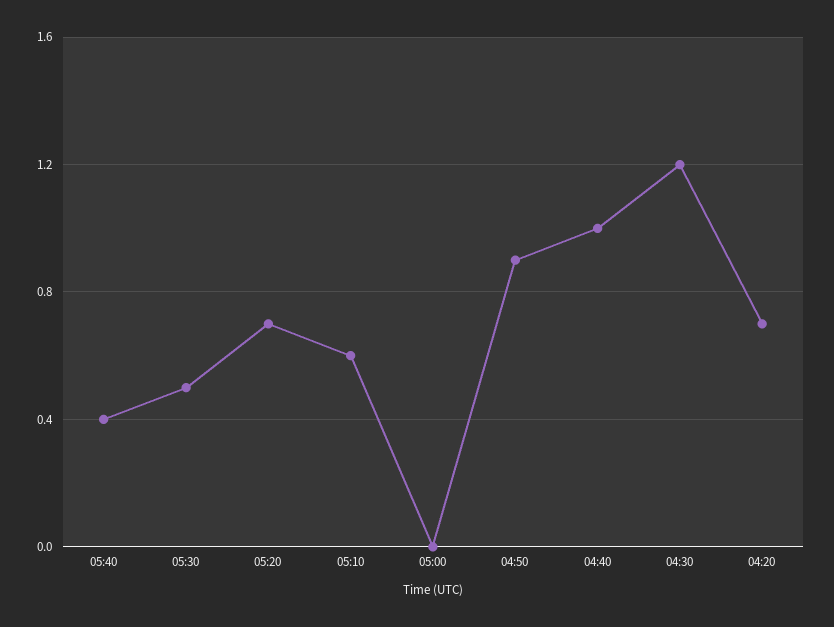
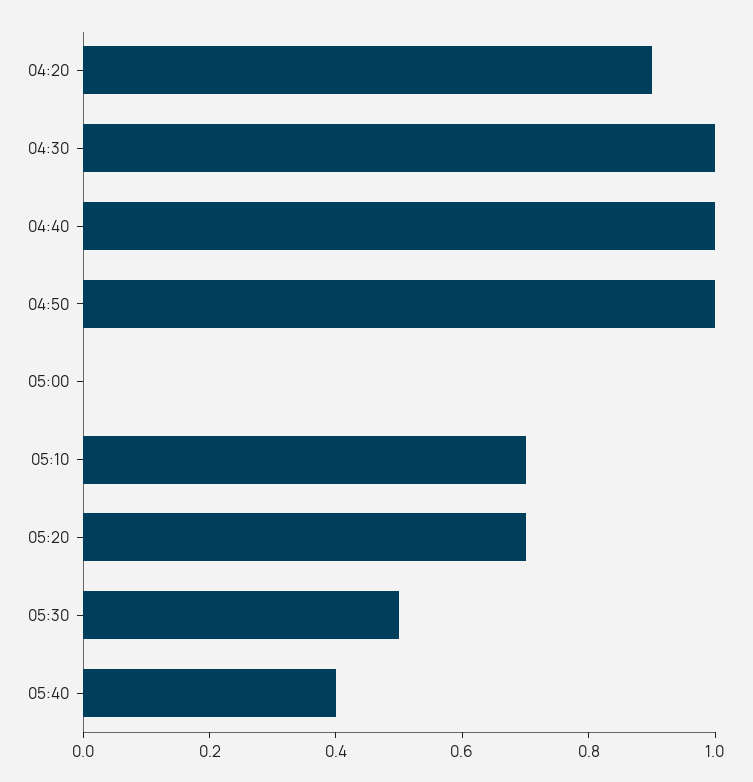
05:10: 0.6 -> 0.7
04:50: 0.9 -> 1
04:30: 1.2 -> 1
04:20: 0.7 -> 0.9

